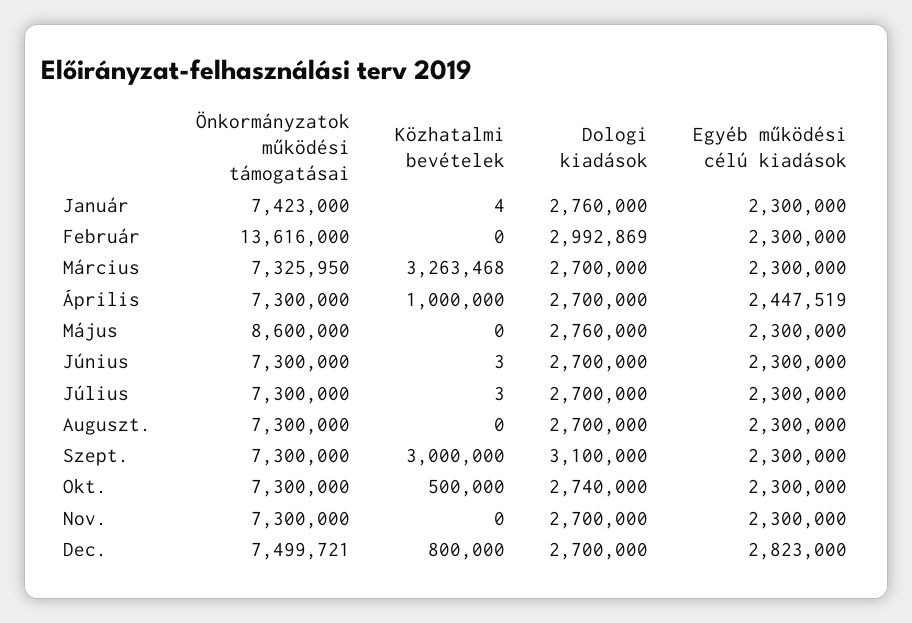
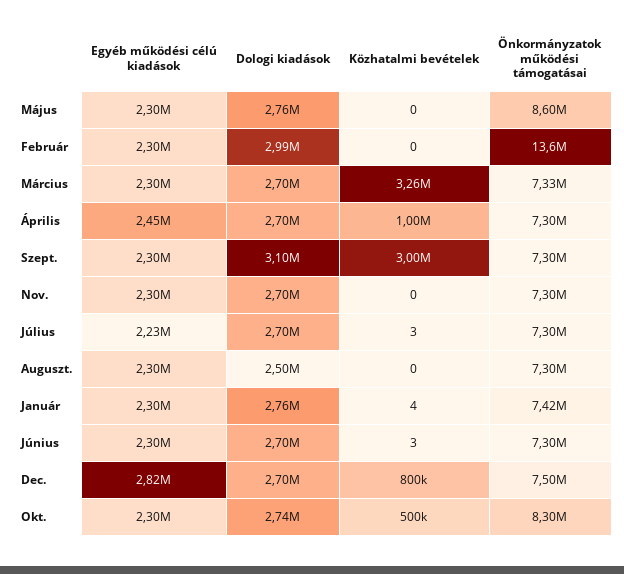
Egyéb működési célú kiadások, Július: 2300000 -> 2230000
Dologi kiadások, Auguszt.: 2700000 -> 2500000
Önkormányzatok működési támogatásai, Okt.: 7300000 -> 8300000

